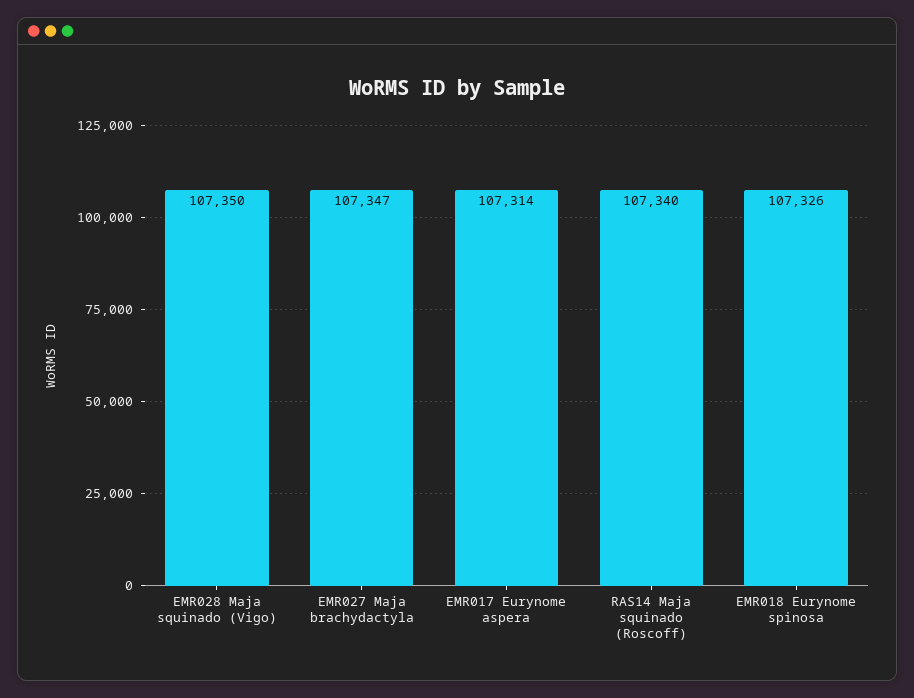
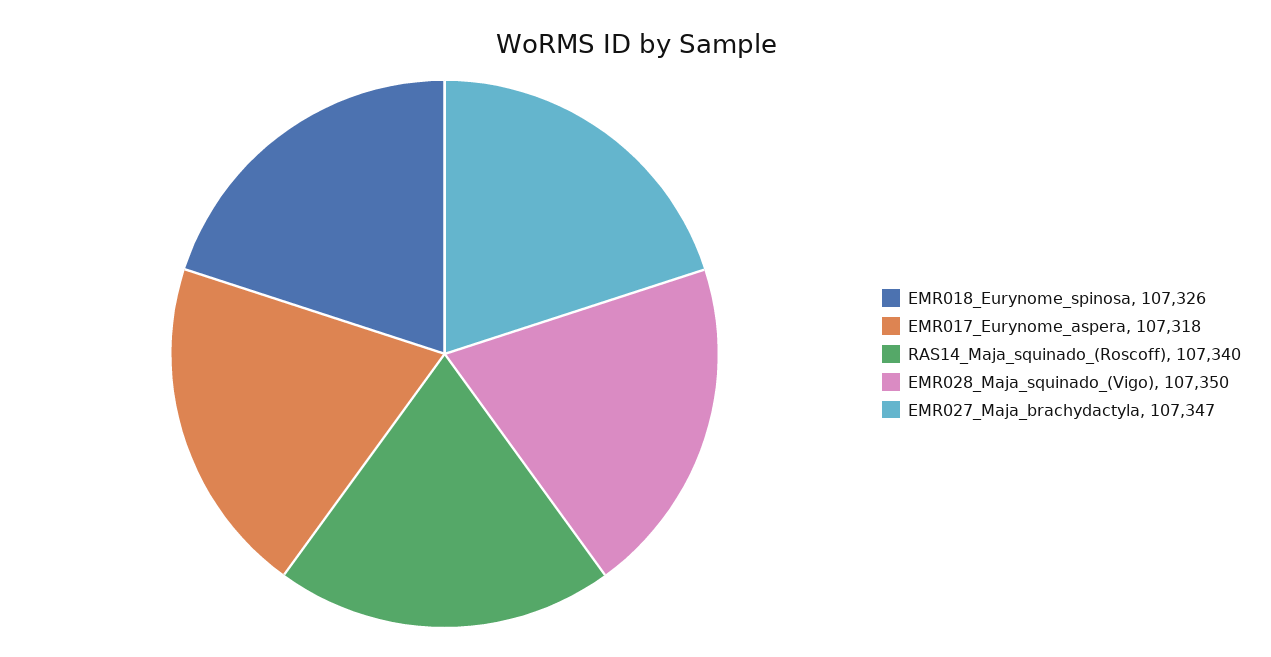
EMR017 Eurynome aspera: 107314 -> 107318

